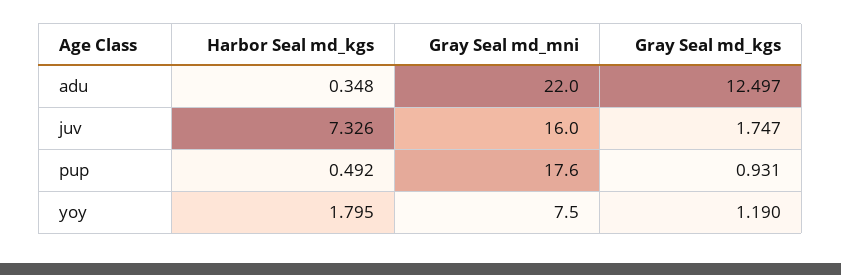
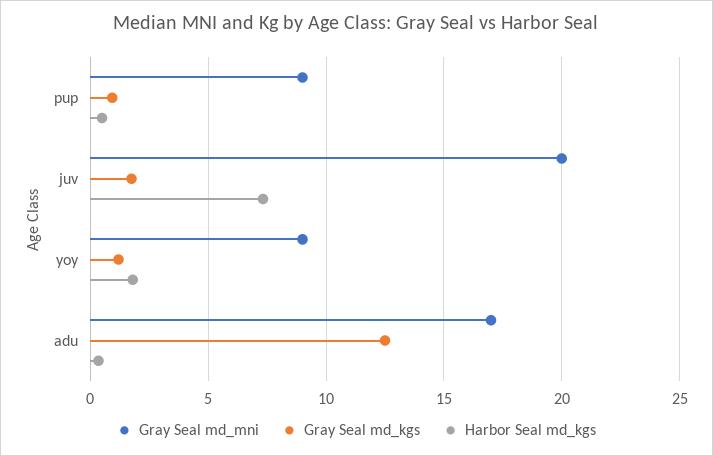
Gray Seal md_mni, adu: 22 -> 17
Gray Seal md_mni, juv: 16 -> 20
Gray Seal md_mni, pup: 17.6 -> 9
Gray Seal md_mni, yoy: 7.5 -> 9

